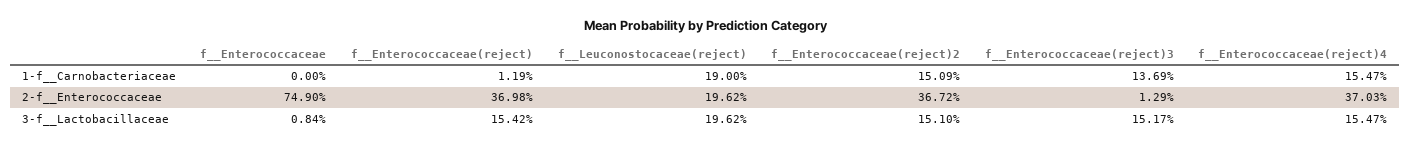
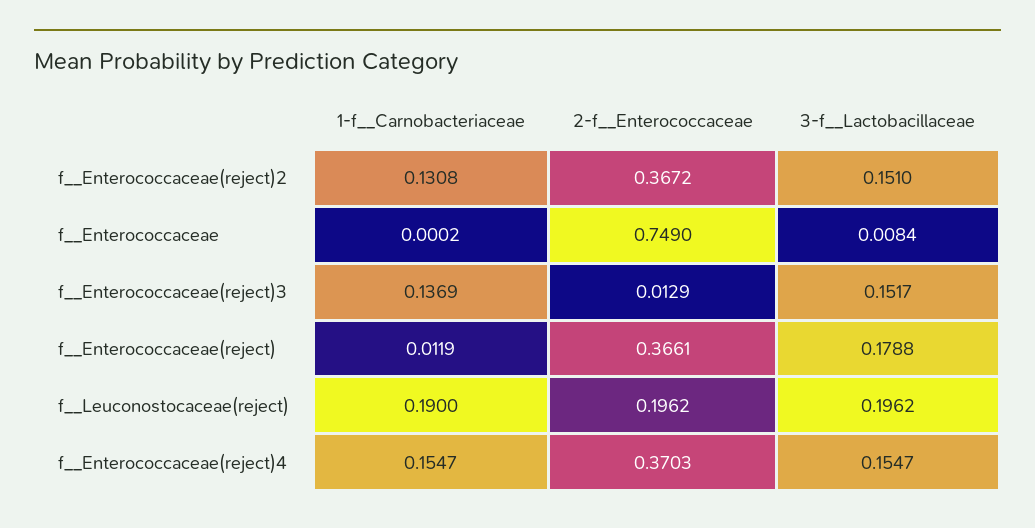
f__Enterococcaceae, 1-f__Carnobacteriaceae: 0 -> 0.0002
f__Enterococcaceae(reject)2, 1-f__Carnobacteriaceae: 0.1509 -> 0.1308
f__Enterococcaceae(reject), 2-f__Enterococcaceae: 0.3698 -> 0.3661
f__Enterococcaceae(reject), 3-f__Lactobacillaceae: 0.1542 -> 0.1788

